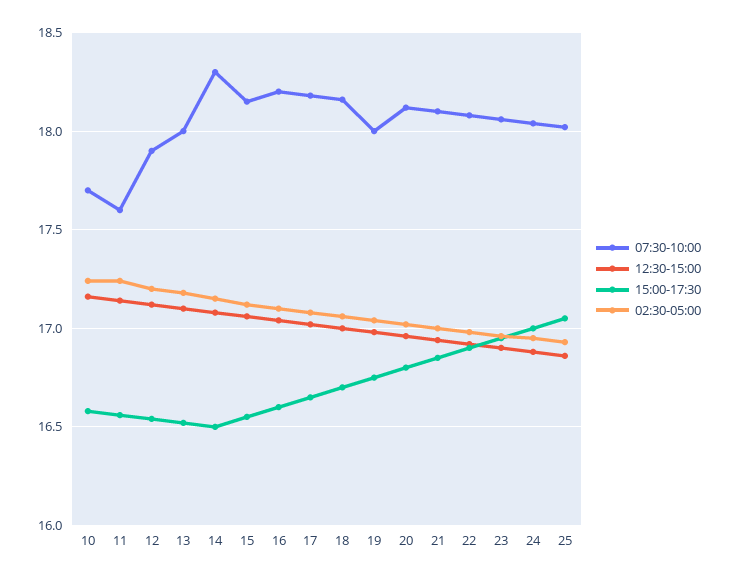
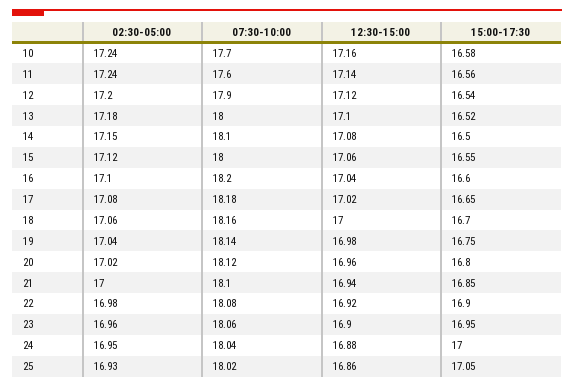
07:30-10:00, 14: 18.3 -> 18.1
07:30-10:00, 15: 18.15 -> 18
07:30-10:00, 19: 18 -> 18.14

